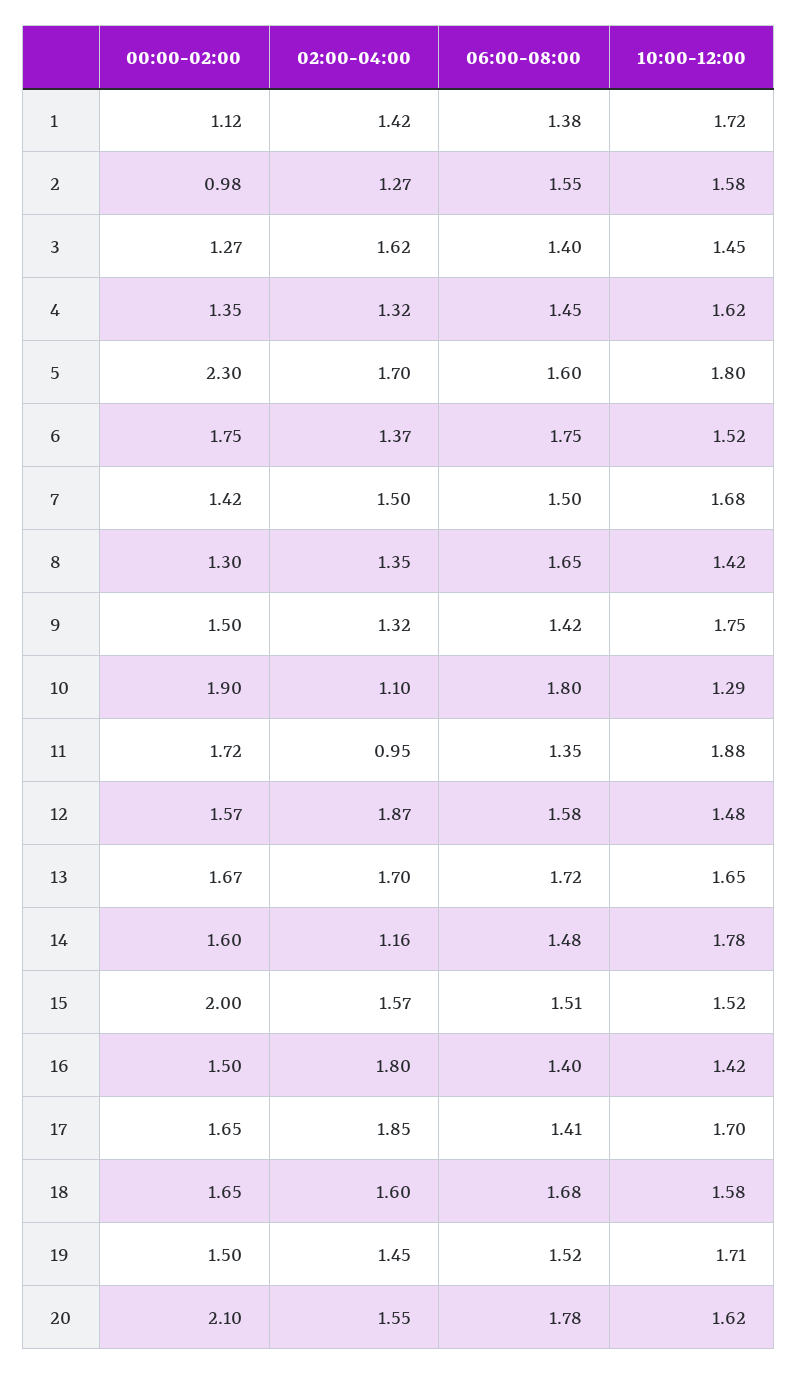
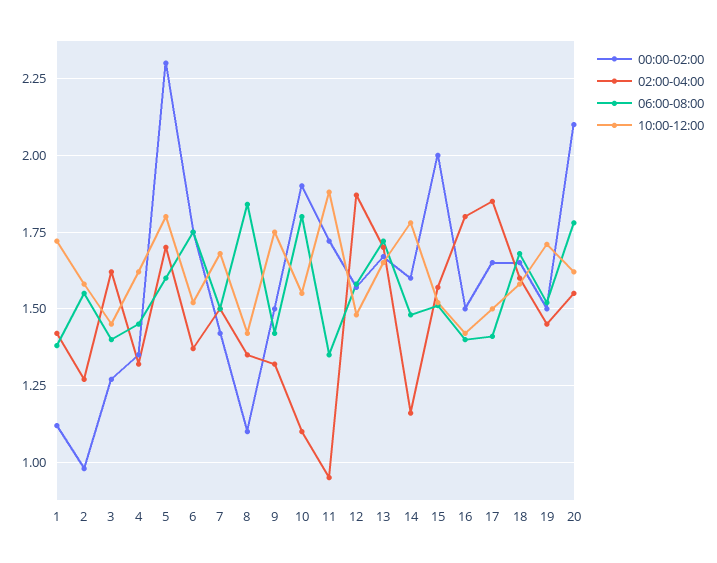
00:00-02:00, 8: 1.3 -> 1.1
06:00-08:00, 8: 1.65 -> 1.85
10:00-12:00, 10: 1.29 -> 1.55
10:00-12:00, 17: 1.7 -> 1.5

